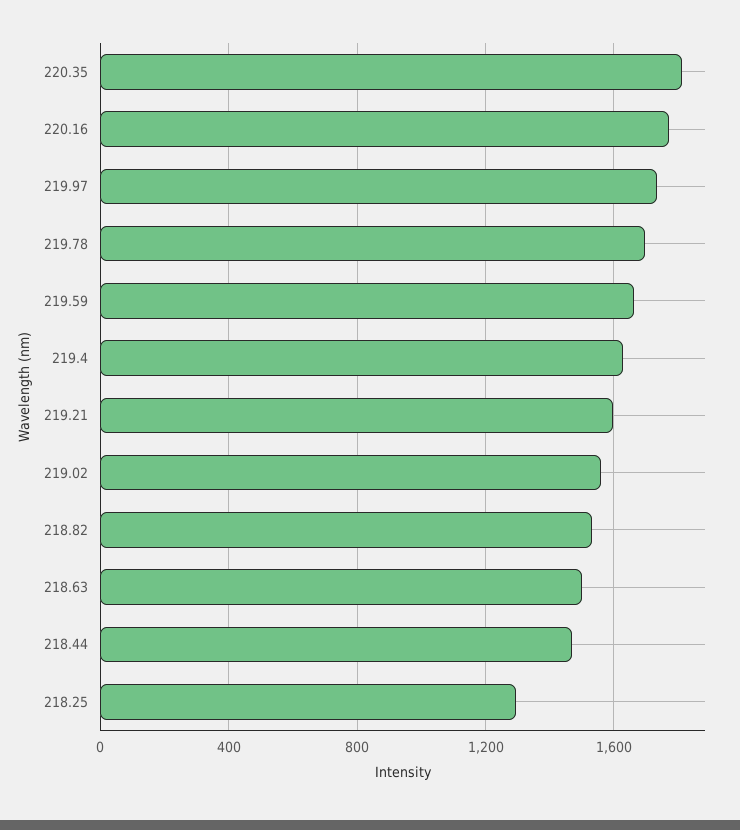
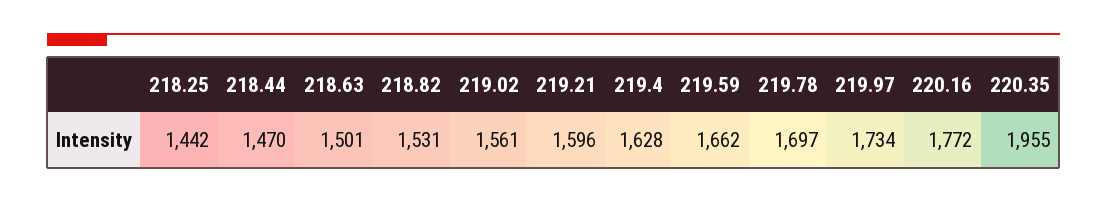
220.35: 1800 -> 1955
218.25: 1300 -> 1442

